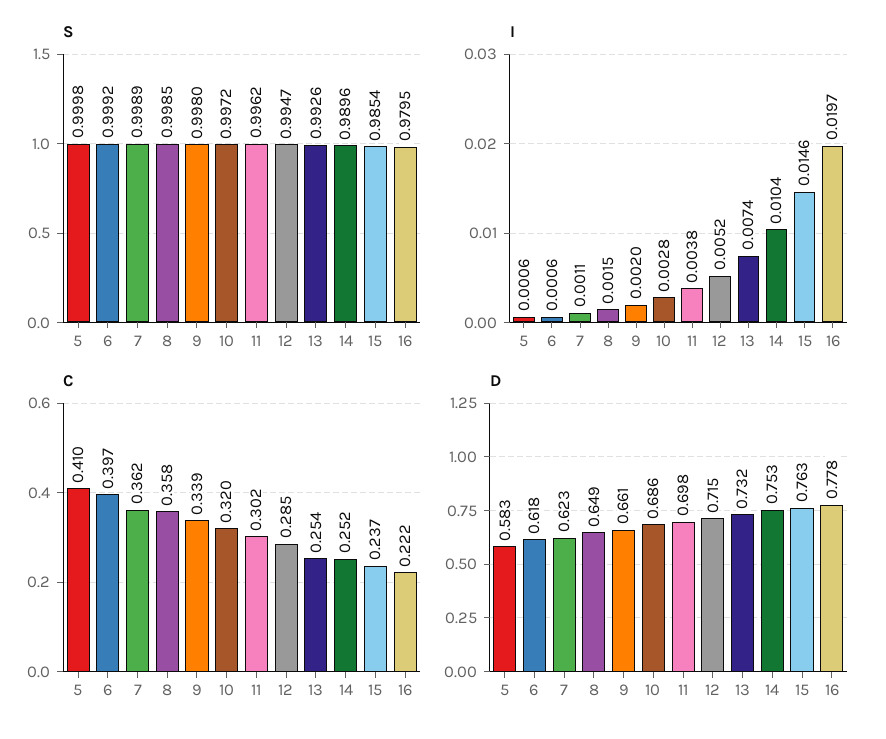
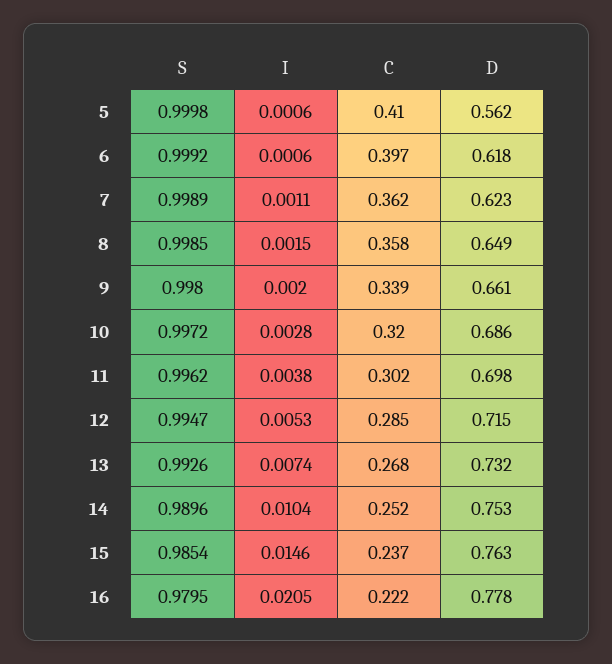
I, 12: 0.0052 -> 0.0053
I, 16: 0.0197 -> 0.0205
C, 13: 0.254 -> 0.268
D, 5: 0.583 -> 0.562

